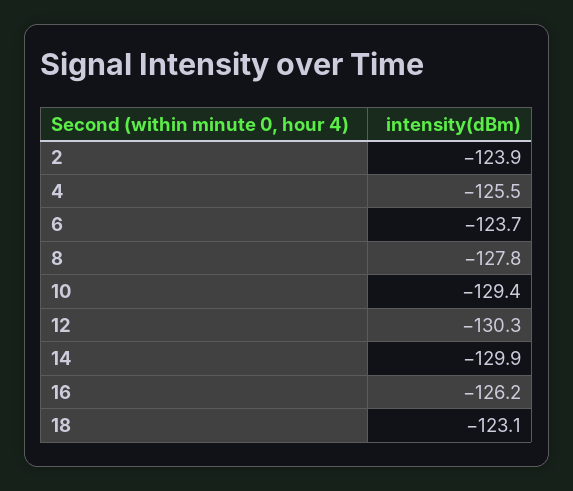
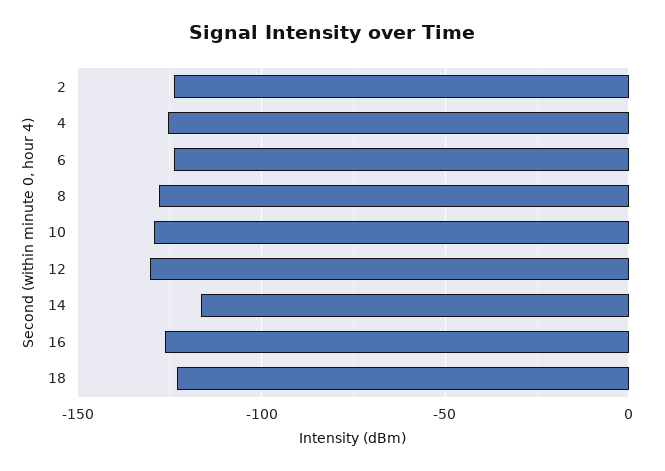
14: -129.9 -> -115

